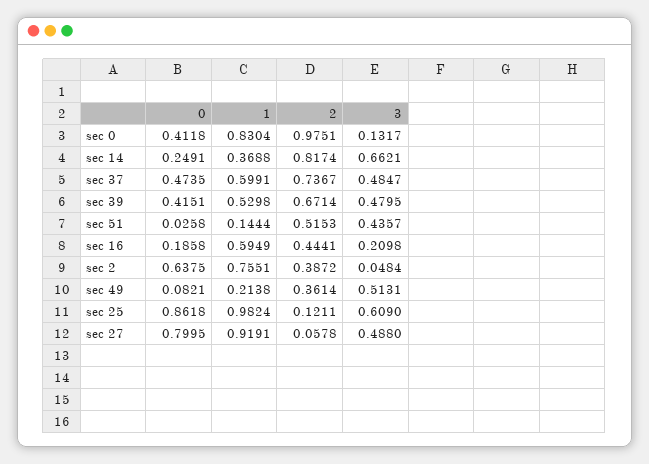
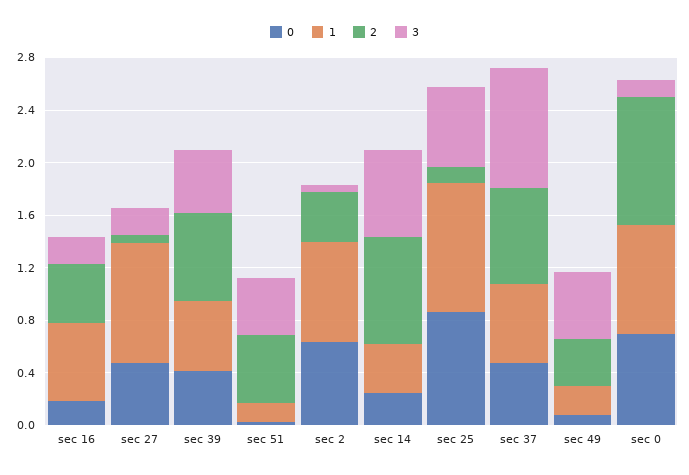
0, sec 0: 0.4118 -> 0.7
3, sec 37: 0.4847 -> 0.9
0, sec 27: 0.7995 -> 0.5
3, sec 27: 0.488 -> 0.2

